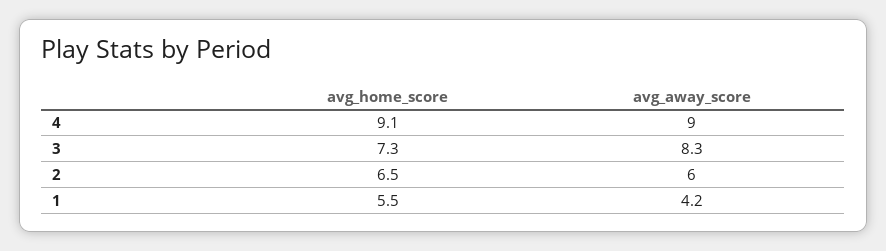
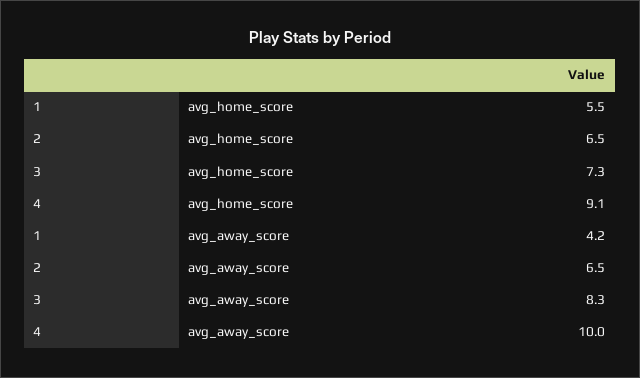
avg_away_score, 4: 9 -> 10
avg_away_score, 2: 6 -> 6.5

